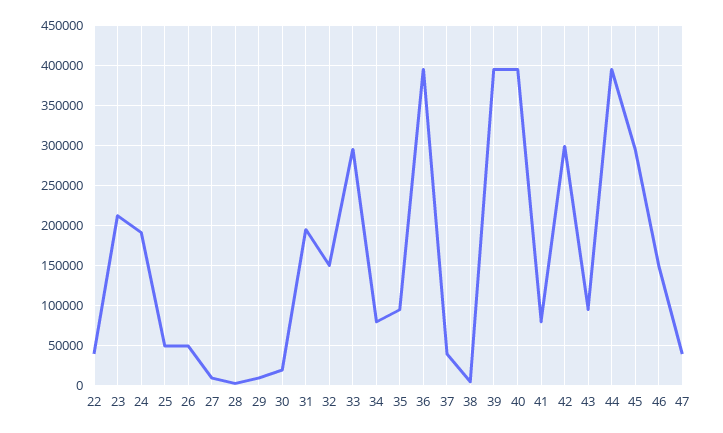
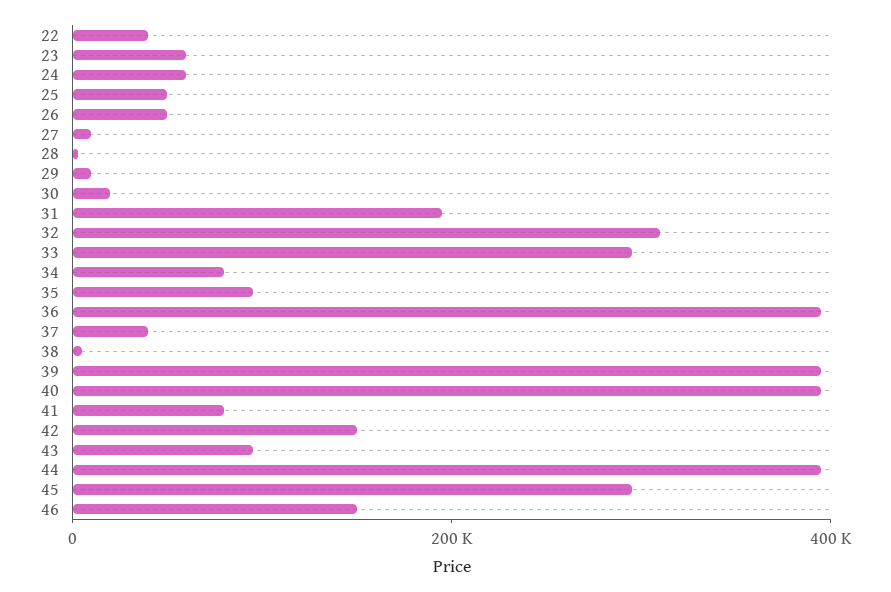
23: 210000 -> 50000
24: 190000 -> 50000
32: 150000 -> 300000
42: 300000 -> 150000
47: 40000 -> none

